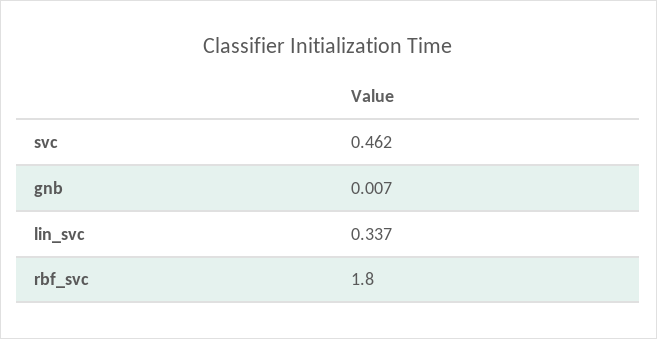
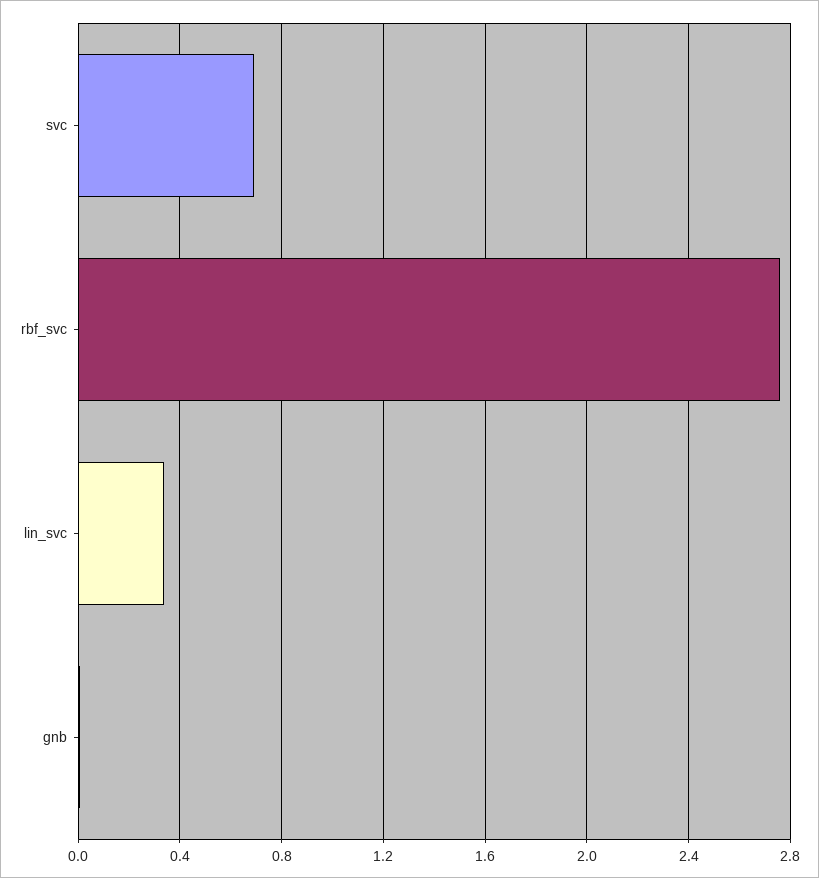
svc: 0.462 -> 0.7
rbf_svc: 1.8 -> 2.75

